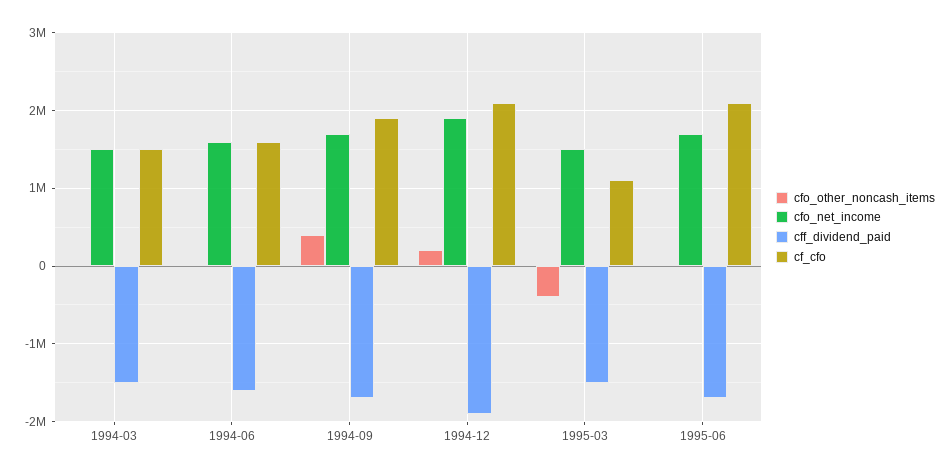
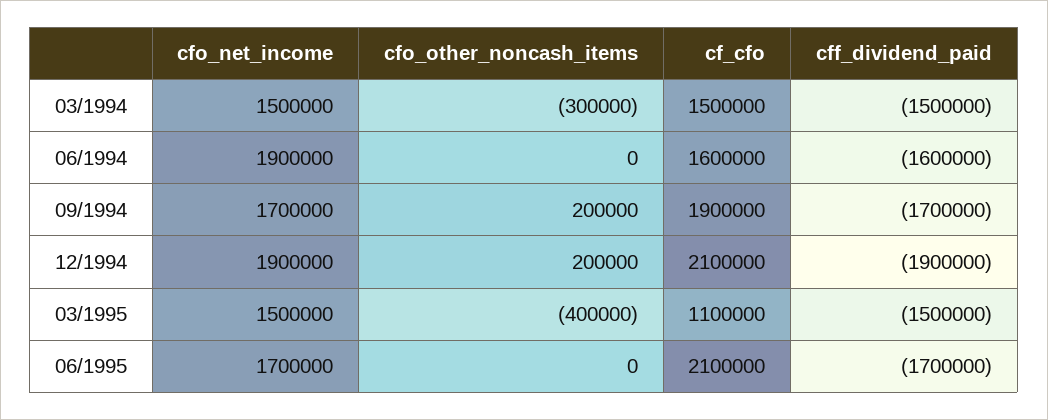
cfo_other_noncash_items, 1994-03: 0 -> -300000
cfo_net_income, 1994-06: 1600000 -> 1900000
cfo_other_noncash_items, 1994-09: 400000 -> 200000

